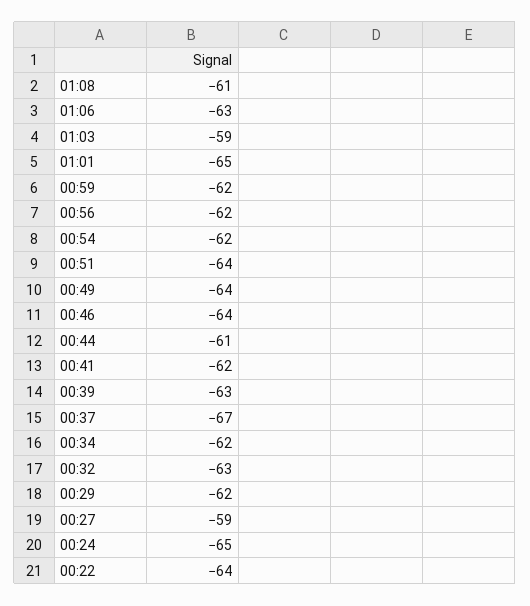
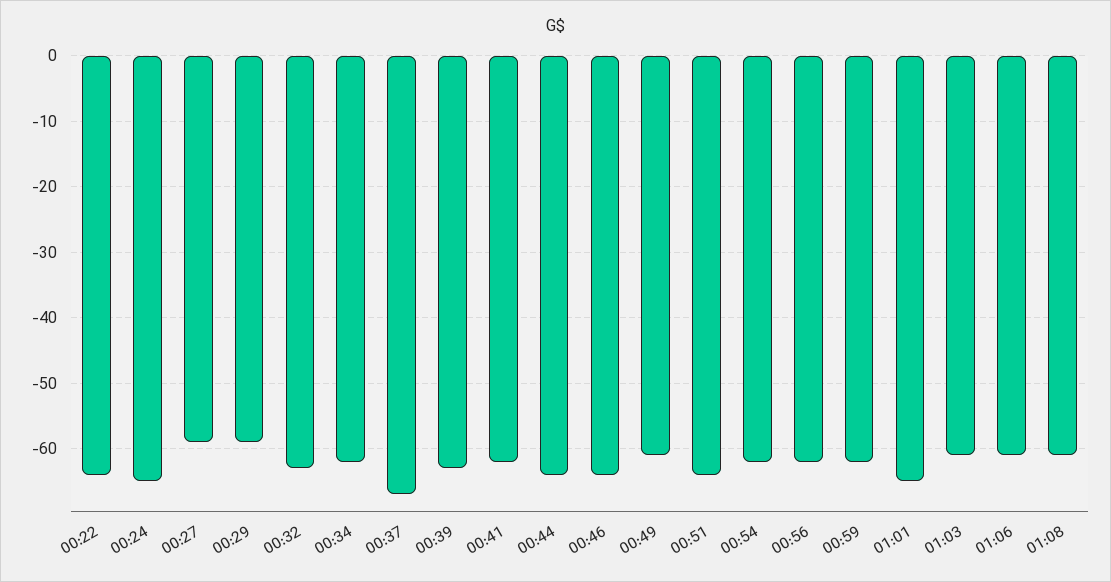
01:06: -63 -> -61
01:03: -59 -> -61
00:49: -64 -> -61
00:44: -61 -> -64
00:29: -62 -> -59

